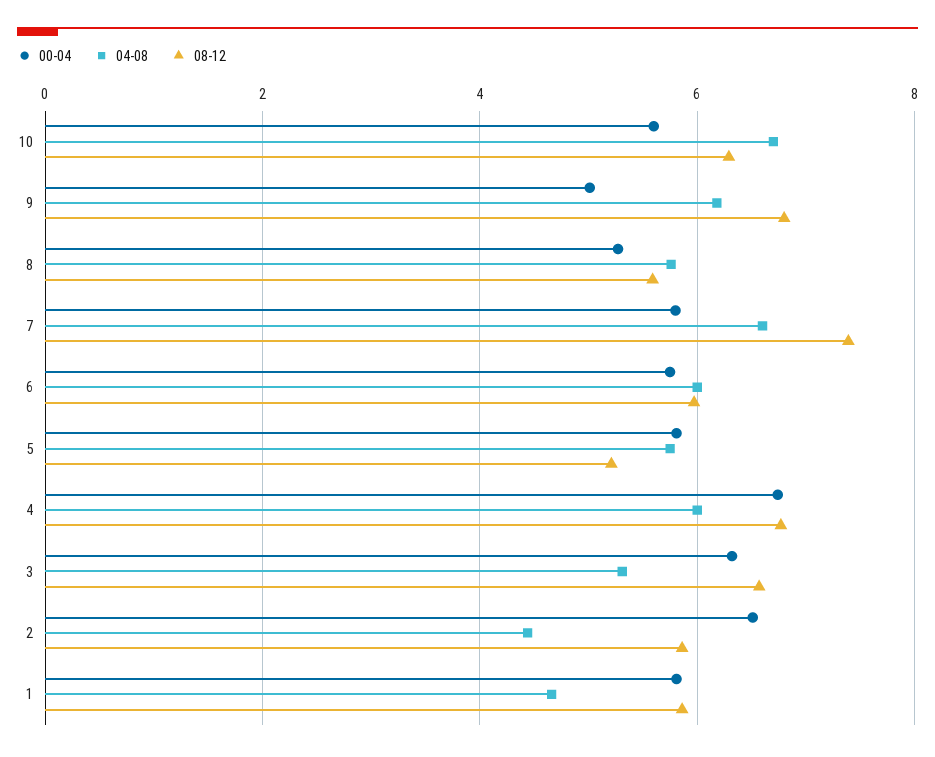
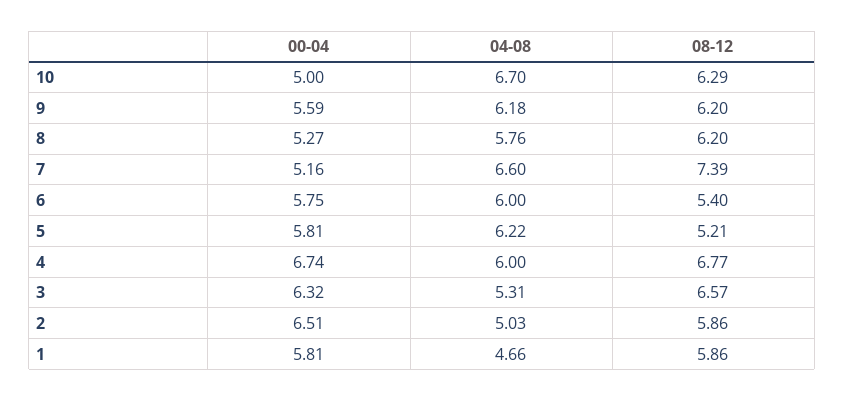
00-04, 10: 5.6 -> 5
00-04, 9: 5 -> 5.59
08-12, 9: 6.8 -> 6.2
08-12, 8: 5.6 -> 6.2
00-04, 7: 5.8 -> 5.16
08-12, 6: 6 -> 5.4
04-08, 5: 5.8 -> 6.22
04-08, 2: 4.4 -> 5.03

